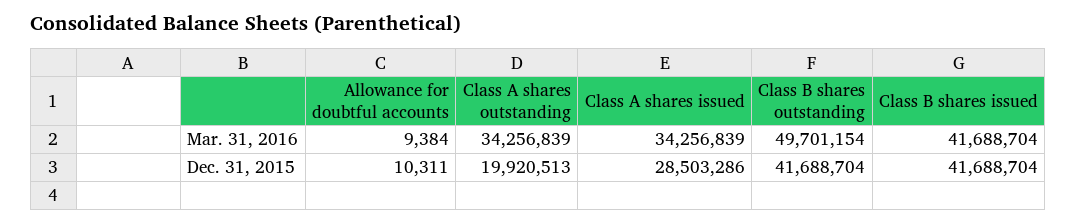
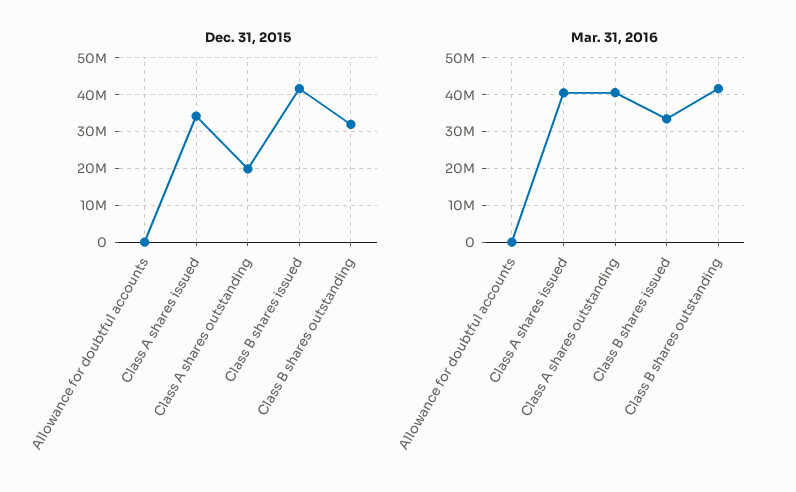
Mar. 31, 2016, Class A shares outstanding: 34256839 -> 40000000
Mar. 31, 2016, Class A shares issued: 34256839 -> 40000000
Mar. 31, 2016, Class B shares outstanding: 49701154 -> 42000000
Mar. 31, 2016, Class B shares issued: 41688704 -> 34000000
Dec. 31, 2015, Class A shares issued: 28503286 -> 34000000
Dec. 31, 2015, Class B shares outstanding: 41688704 -> 32000000

